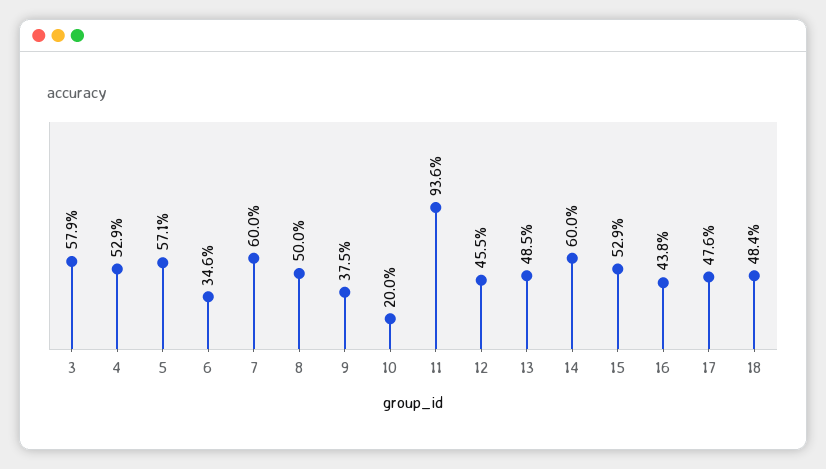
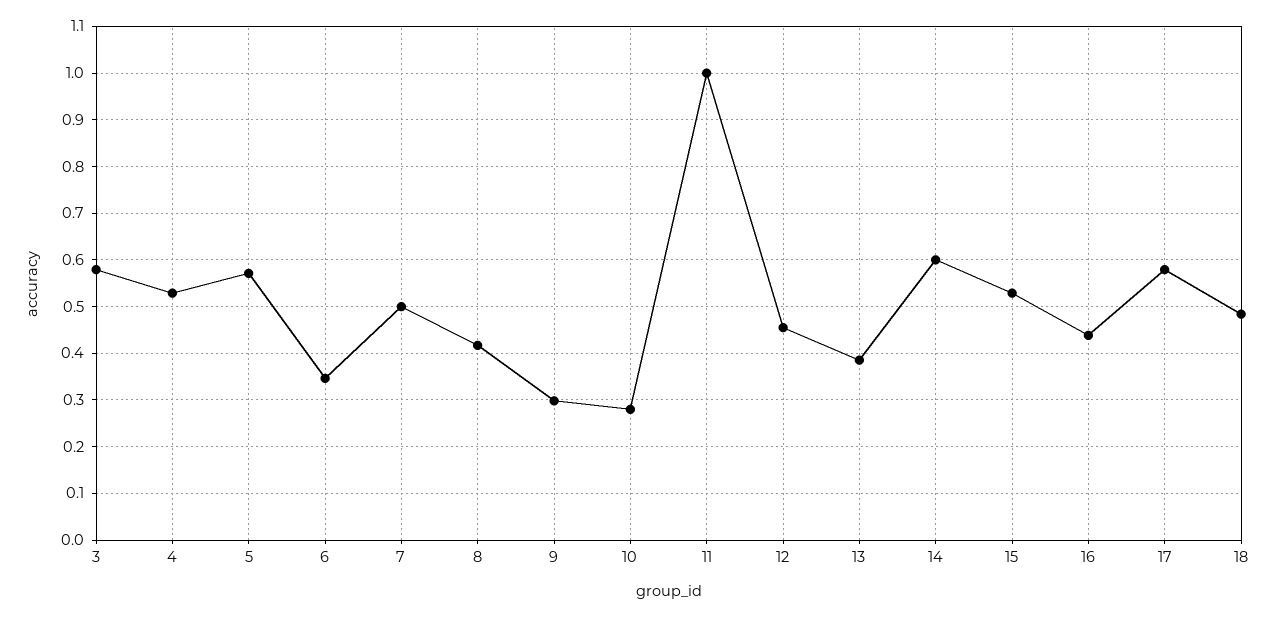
7: 0.6 -> 0.5
8: 0.5 -> 0.42
9: 0.375 -> 0.3
10: 0.2 -> 0.28
11: 0.936 -> 1
13: 0.485 -> 0.38
17: 0.476 -> 0.58

